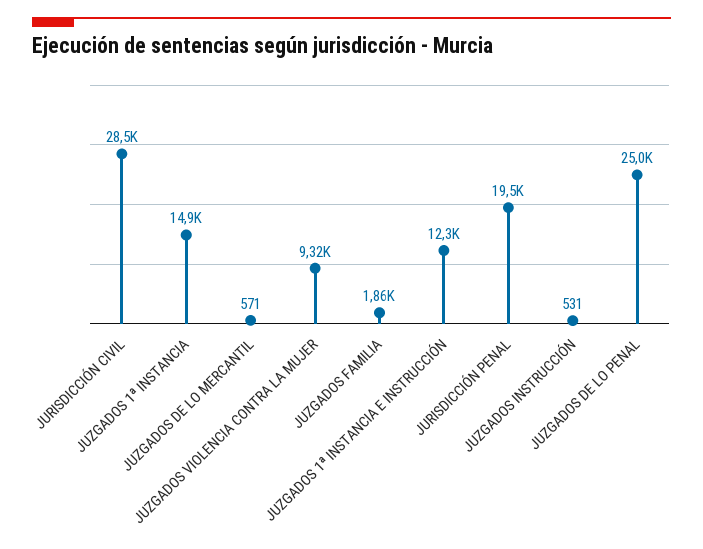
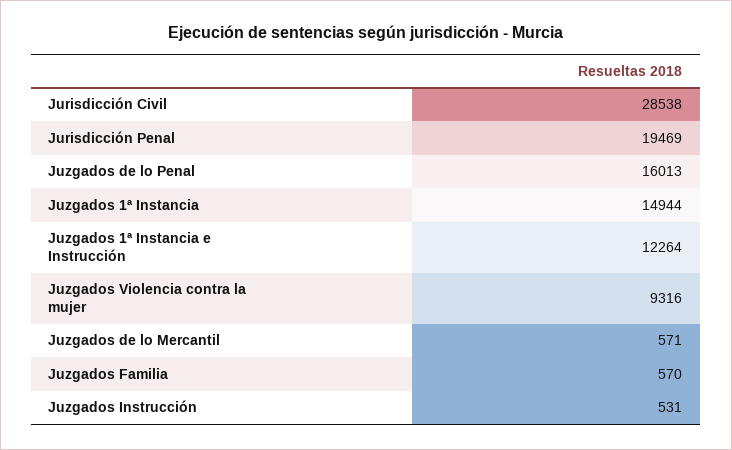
JUZGADOS FAMILIA: 1860 -> 570
JUZGADOS DE LO PENAL: 25000 -> 16013

